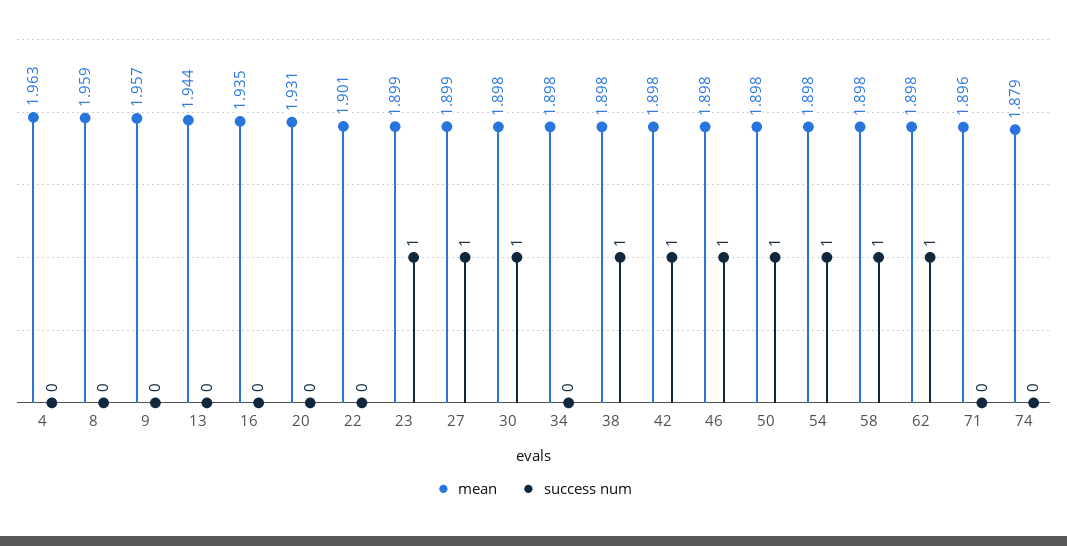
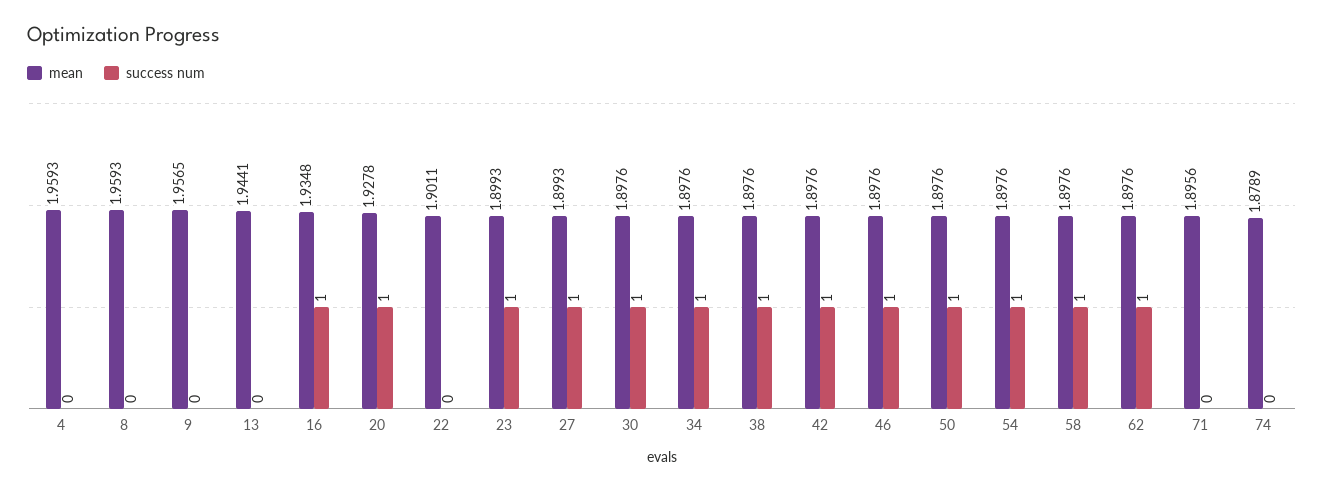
mean, 4: 1.963 -> 1.9593
success num, 16: 0 -> 1
mean, 20: 1.931 -> 1.9278
success num, 20: 0 -> 1
success num, 34: 0 -> 1

